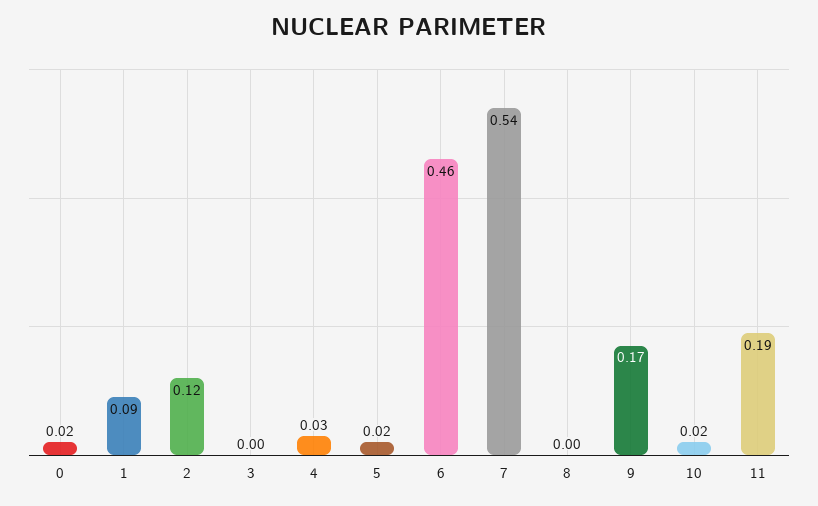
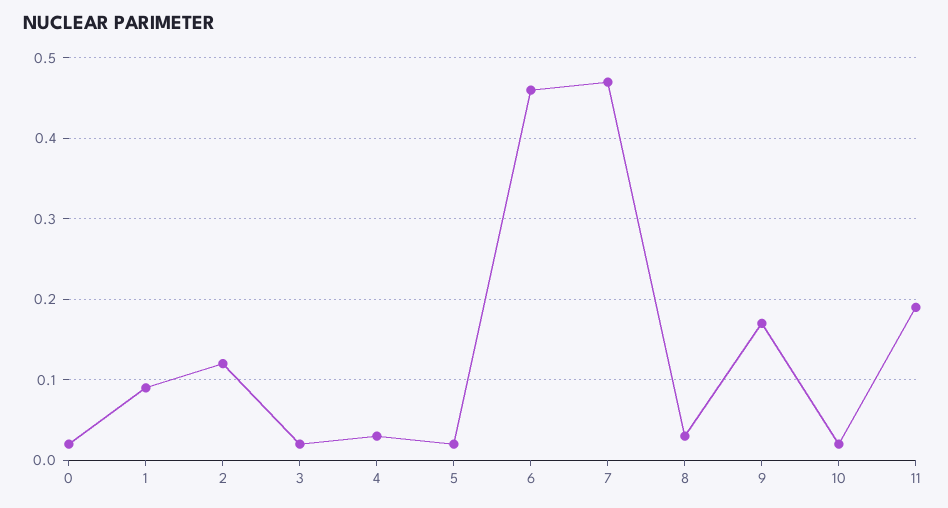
3: 0 -> 0.02
7: 0.54 -> 0.47
8: 0 -> 0.03

